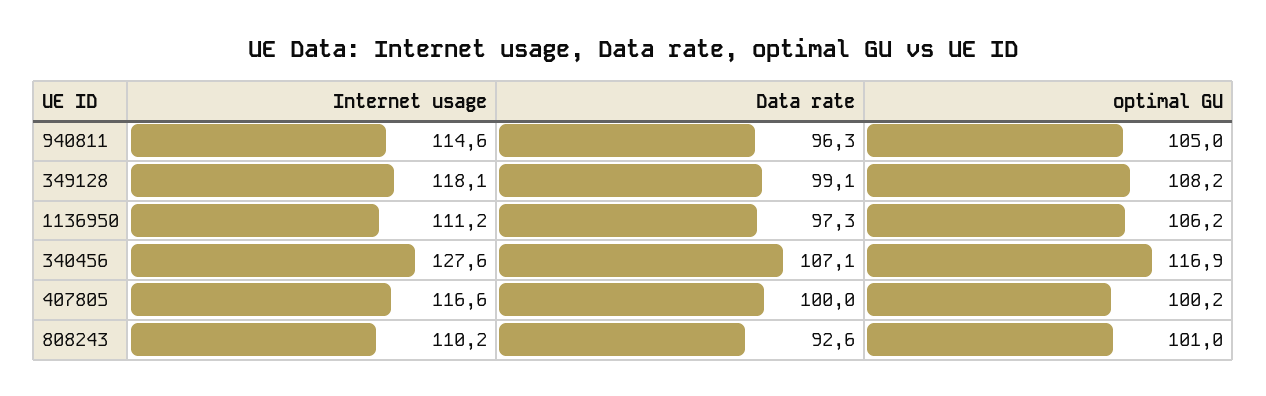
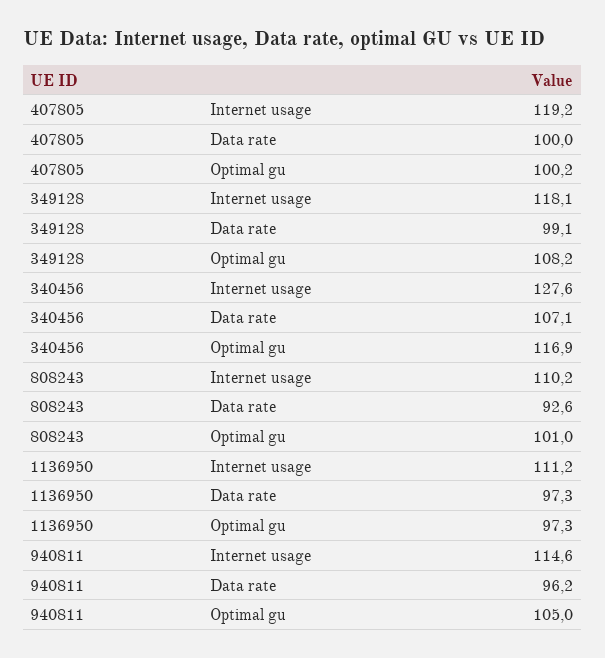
Data rate, 940811: 96.3 -> 96.2
optimal GU, 1136950: 106.2 -> 97.3
Internet usage, 407805: 116.6 -> 119.2

